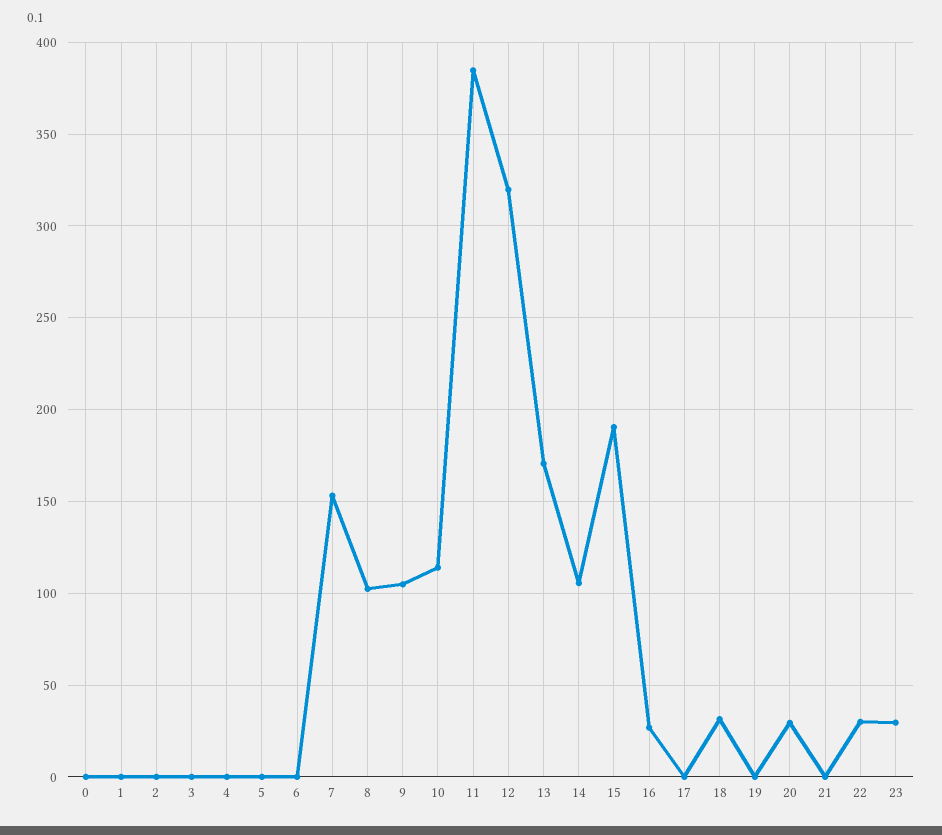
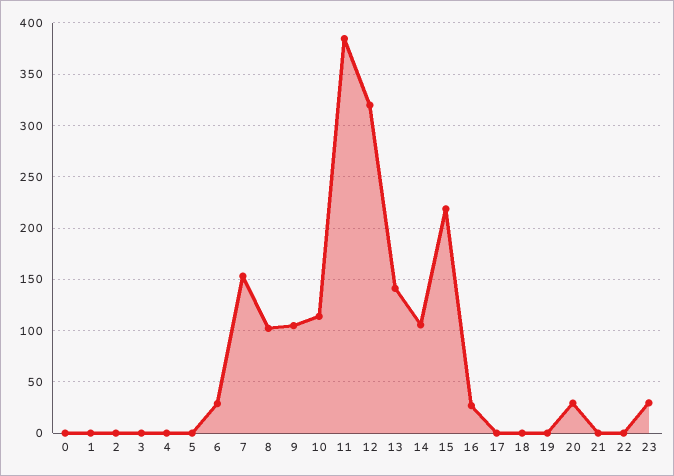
6: 0 -> 30
13: 170 -> 140
15: 190 -> 220
18: 30 -> 0
22: 30 -> 0

